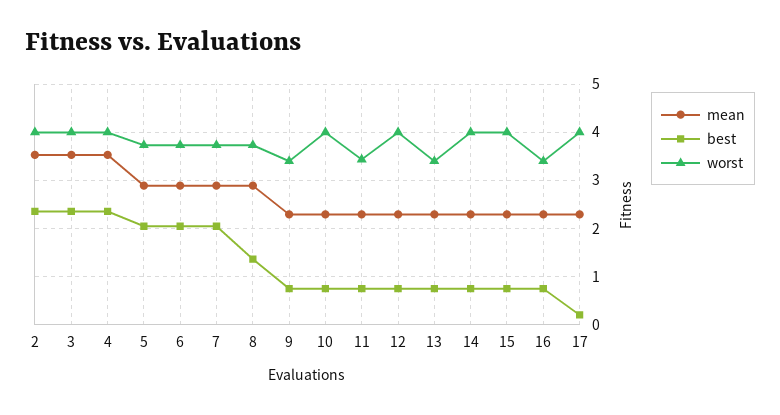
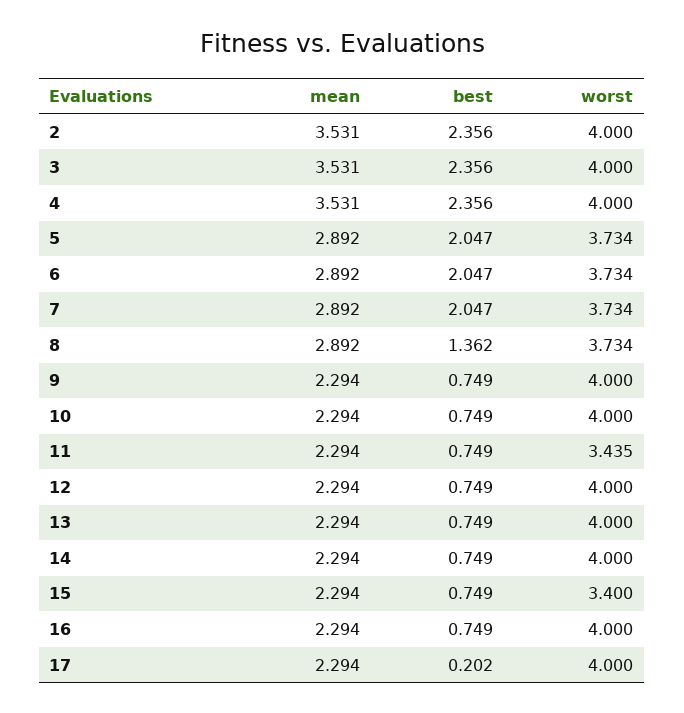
worst, 9: 3.4 -> 4
worst, 13: 3.4 -> 4
worst, 15: 4 -> 3.4
worst, 16: 3.4 -> 4

